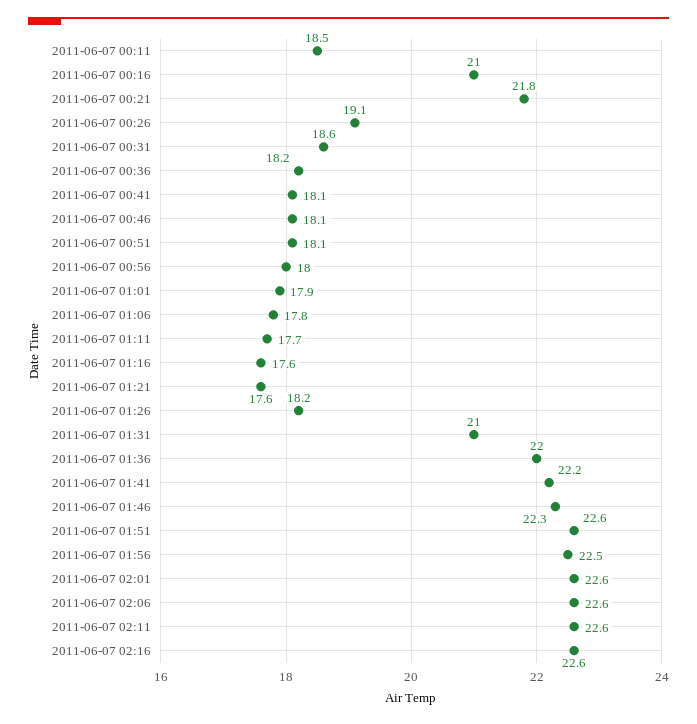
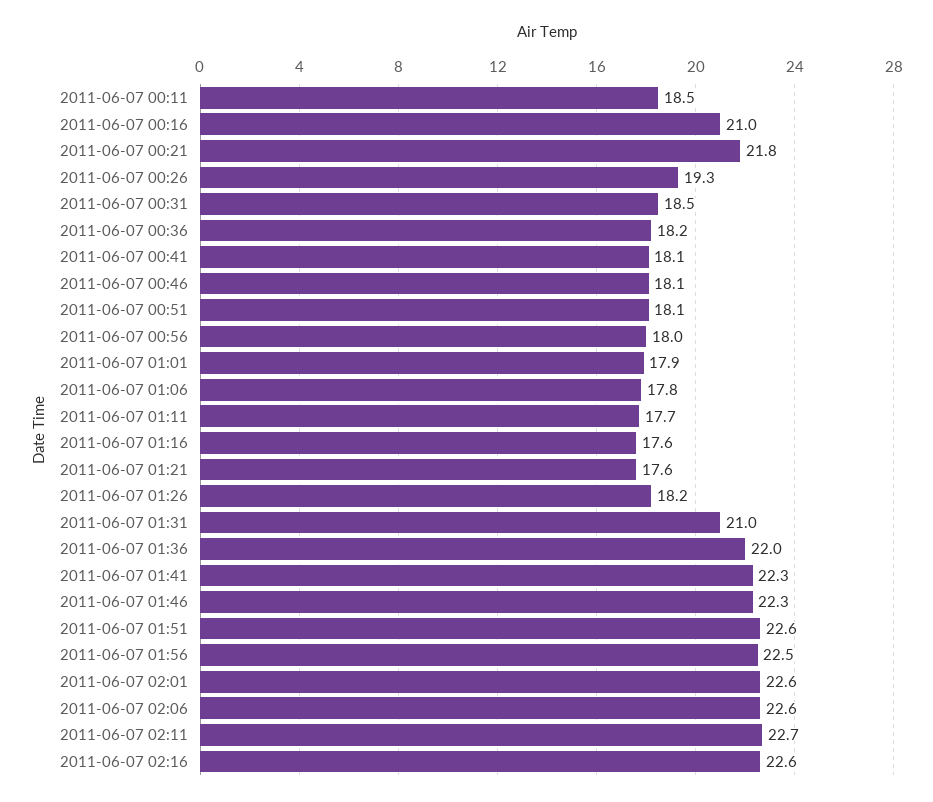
2011-06-07 00:26: 19.1 -> 19.3
2011-06-07 00:31: 18.6 -> 18.5
2011-06-07 01:41: 22.2 -> 22.3
2011-06-07 02:11: 22.6 -> 22.7

